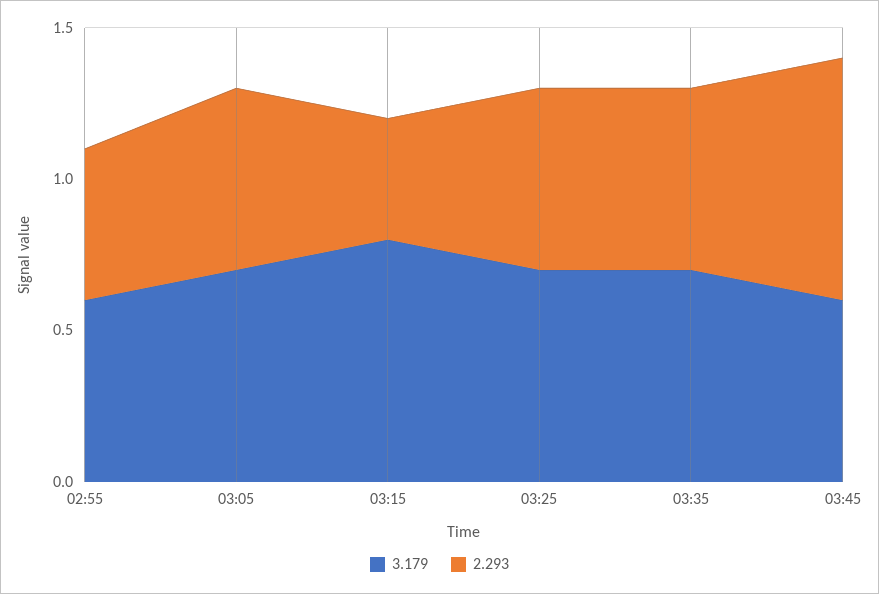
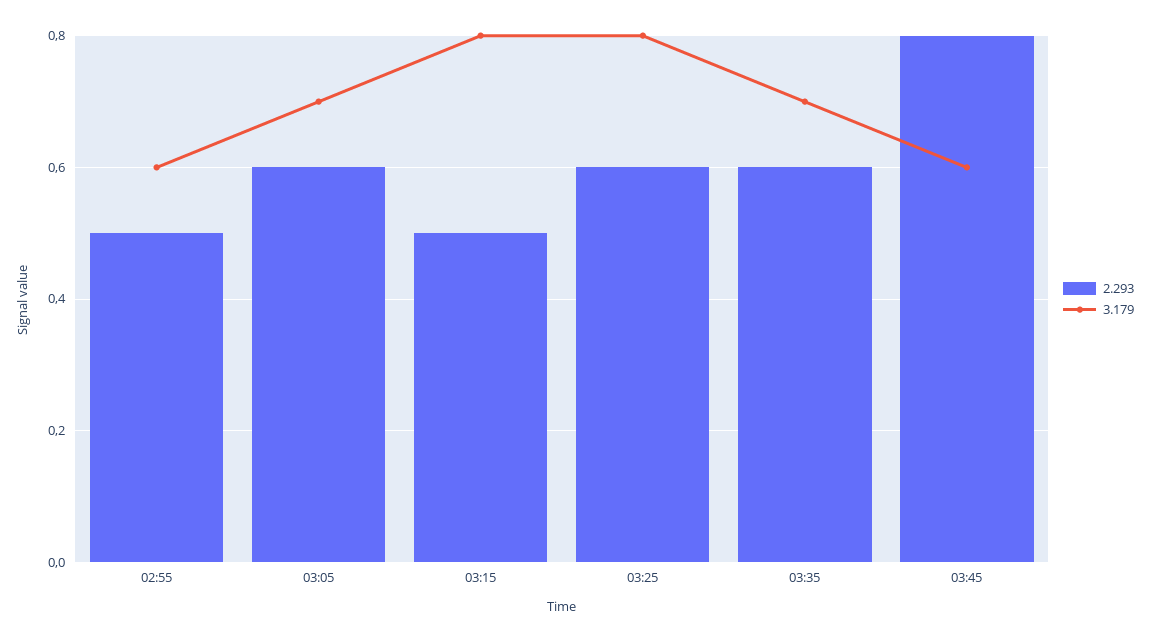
2.293, 03:15: 0.4 -> 0.5
3.179, 03:25: 0.7 -> 0.8

